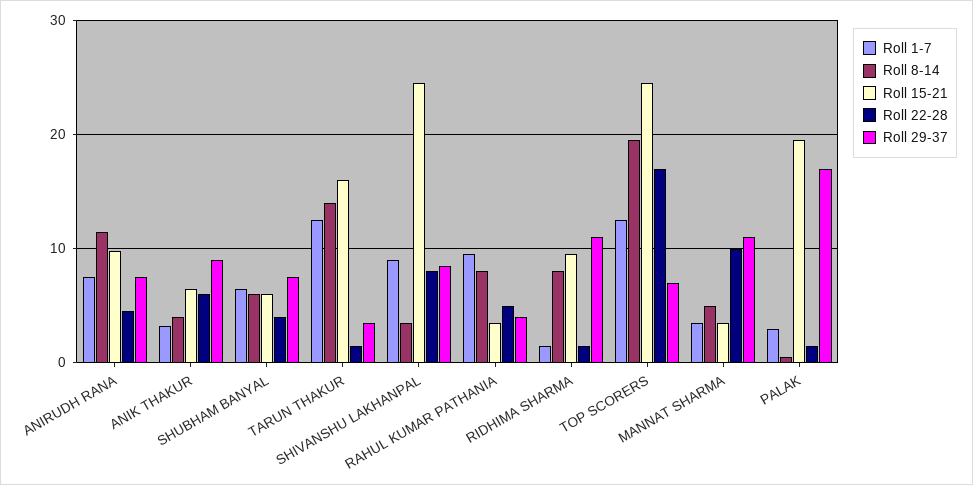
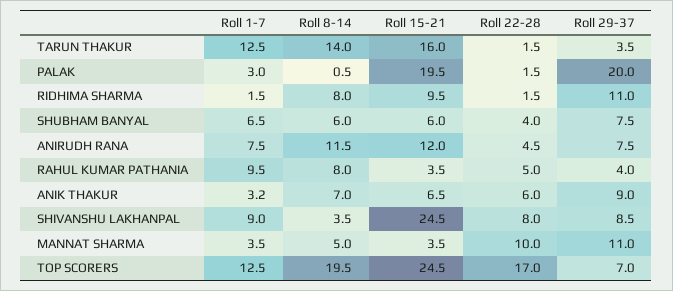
Roll 15-21, ANIRUDH RANA: 10 -> 12
Roll 8-14, ANIK THAKUR: 4 -> 7
Roll 29-37, PALAK: 17 -> 20

